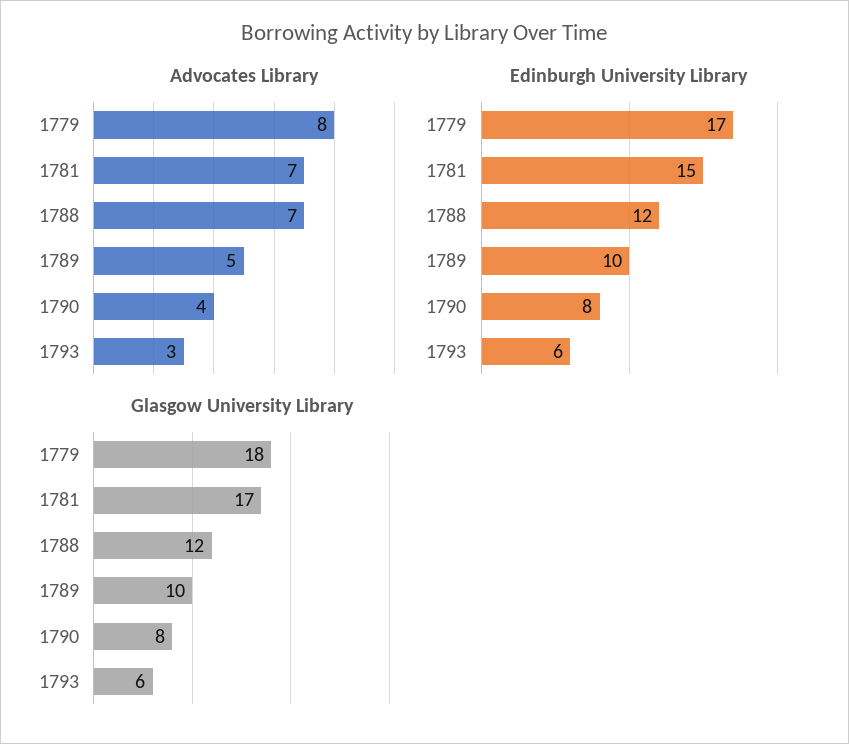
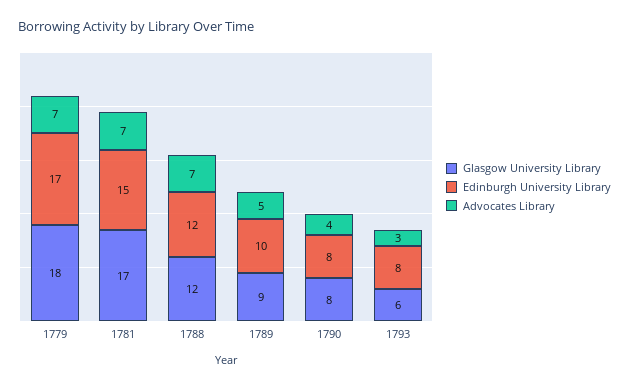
Advocates Library, 1779: 8 -> 7
Edinburgh University Library, 1793: 6 -> 8
Glasgow University Library, 1789: 10 -> 9

